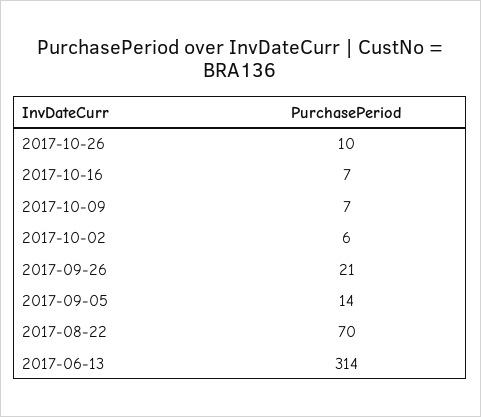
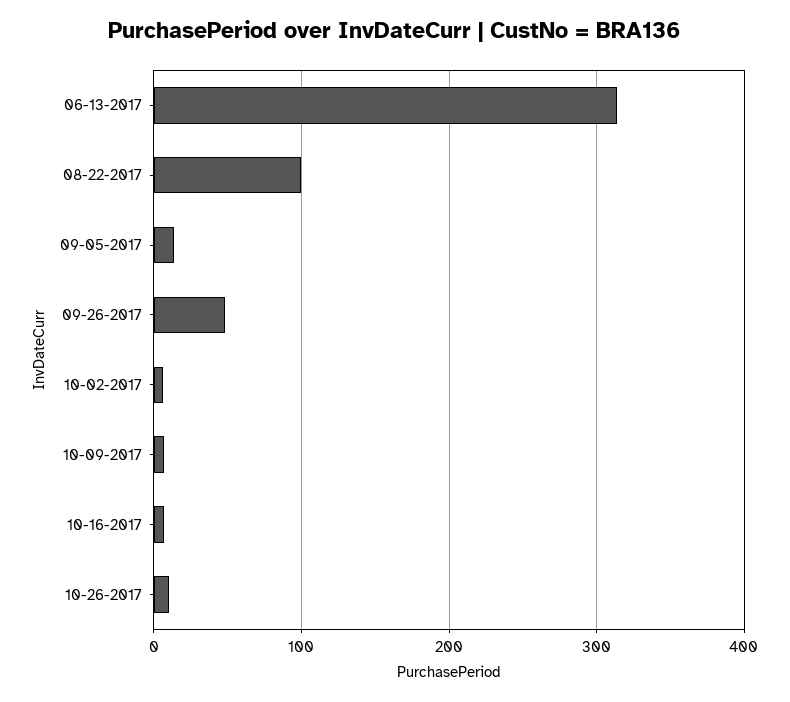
2017-09-26: 21 -> 50
2017-08-22: 70 -> 100

